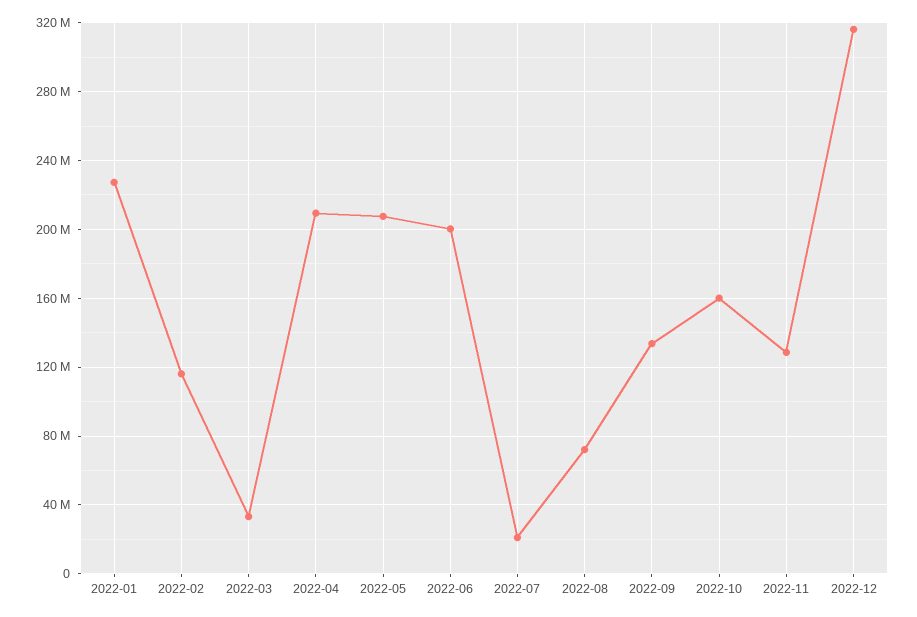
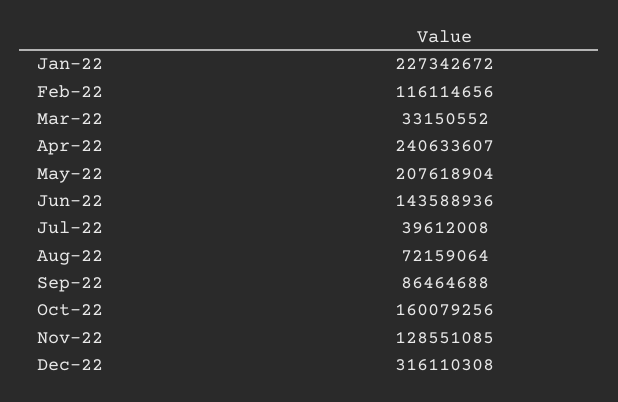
2022-04: 210000000 -> 240633607
2022-06: 200000000 -> 143588936
2022-07: 20000000 -> 39612008
2022-09: 135000000 -> 86464688

